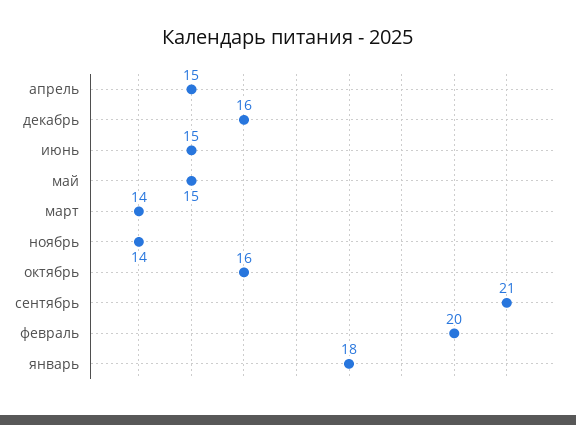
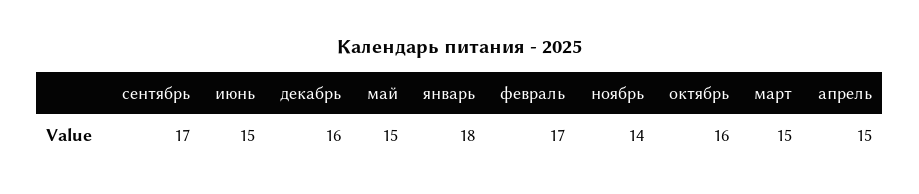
март: 14 -> 15
сентябрь: 21 -> 17
февраль: 20 -> 17

